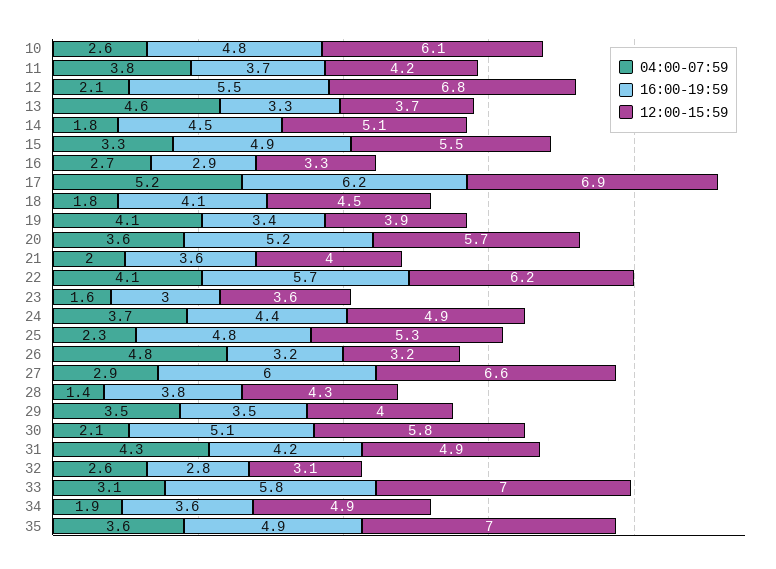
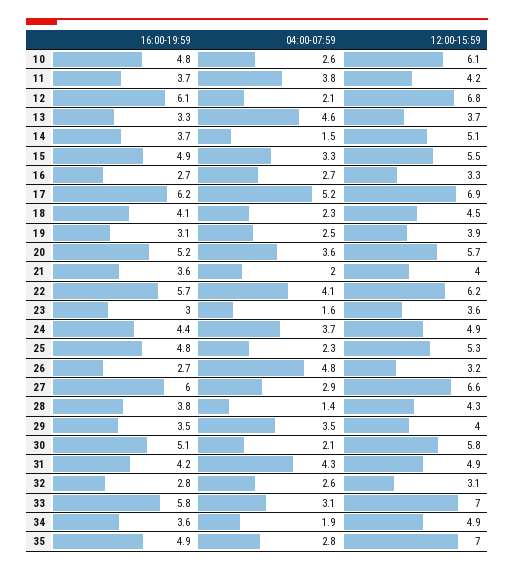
16:00-19:59, 12: 5.5 -> 6.1
04:00-07:59, 14: 1.8 -> 1.5
16:00-19:59, 14: 4.5 -> 3.7
16:00-19:59, 16: 2.9 -> 2.7
04:00-07:59, 18: 1.8 -> 2.3
04:00-07:59, 19: 4.1 -> 2.5
16:00-19:59, 19: 3.4 -> 3.1
16:00-19:59, 26: 3.2 -> 2.7
04:00-07:59, 35: 3.6 -> 2.8

